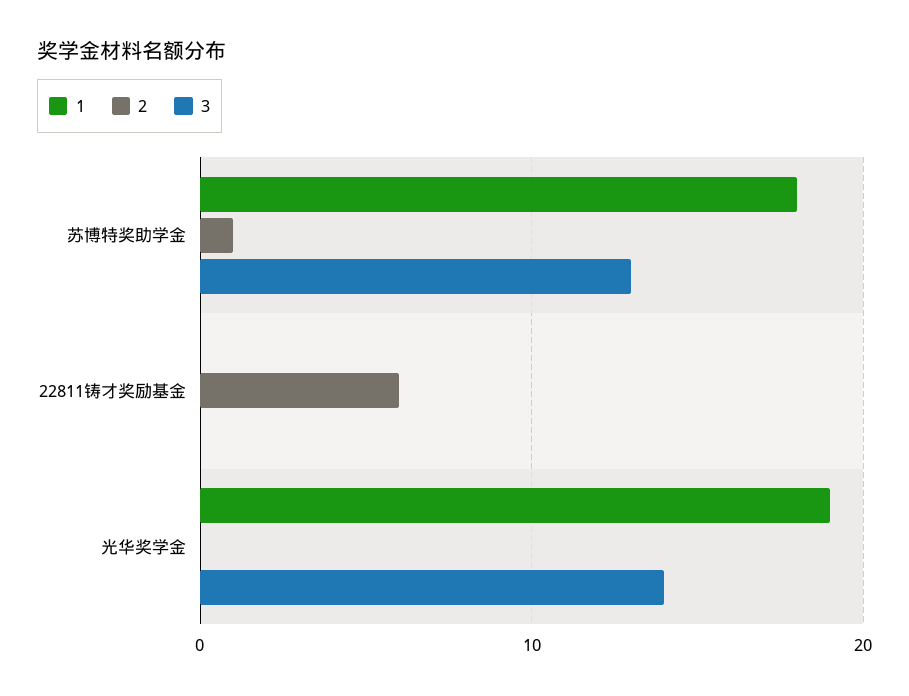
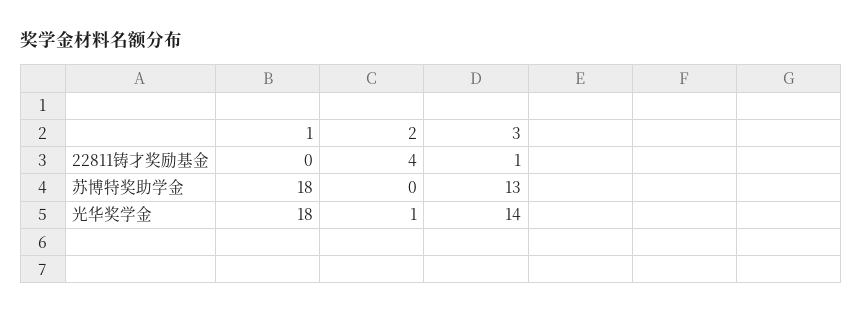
2, 苏博特奖助学金: 1 -> 0
2, 22811铸才奖励基金: 6 -> 4
3, 22811铸才奖励基金: 0 -> 1
1, 光华奖学金: 19 -> 18
2, 光华奖学金: 0 -> 1

